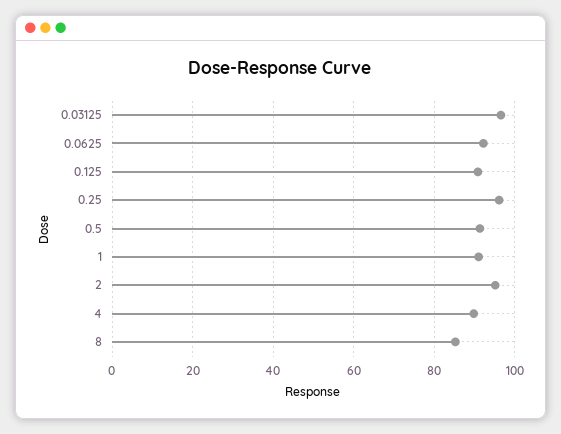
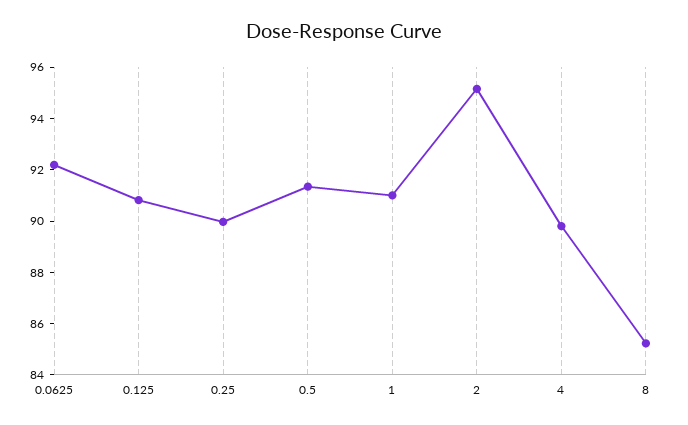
0.03125: 96 -> none
0.25: 96 -> 90

